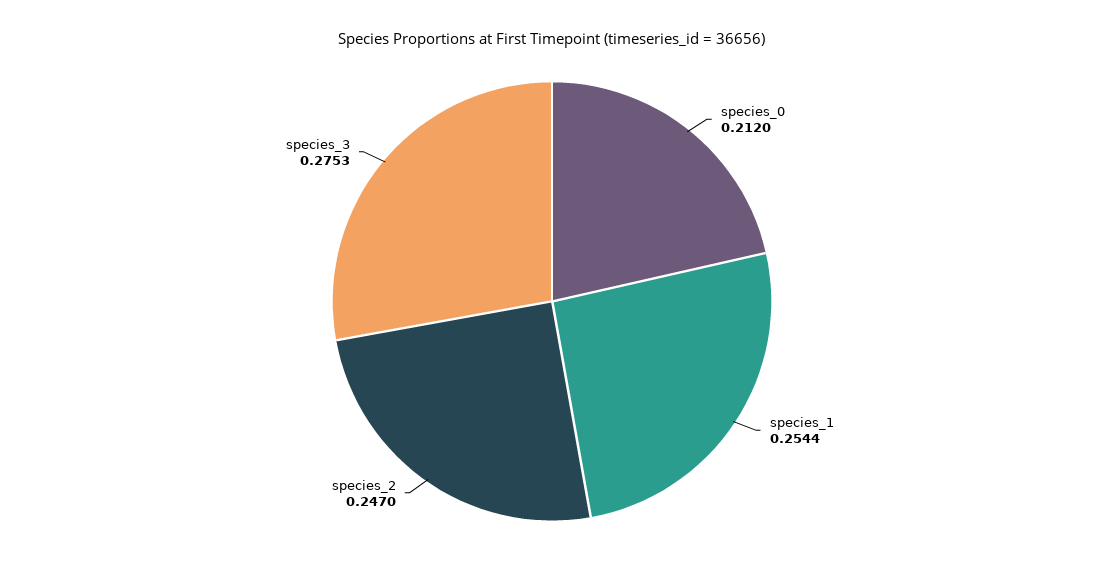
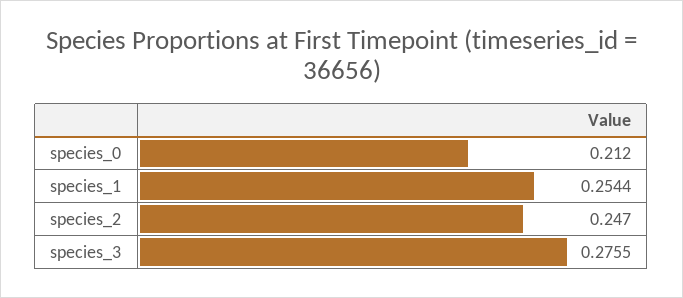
species_3: 0.2753 -> 0.2755

